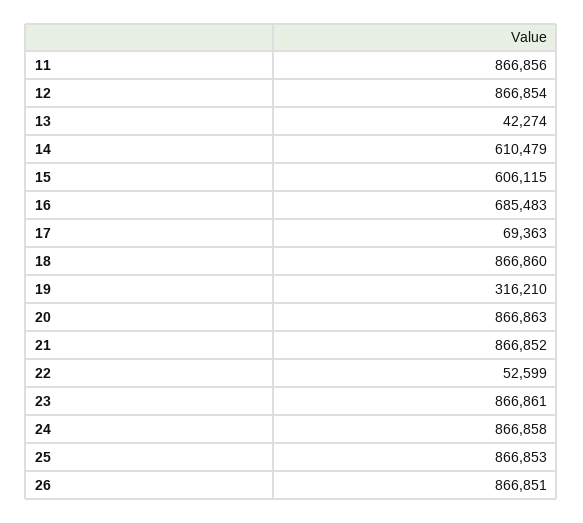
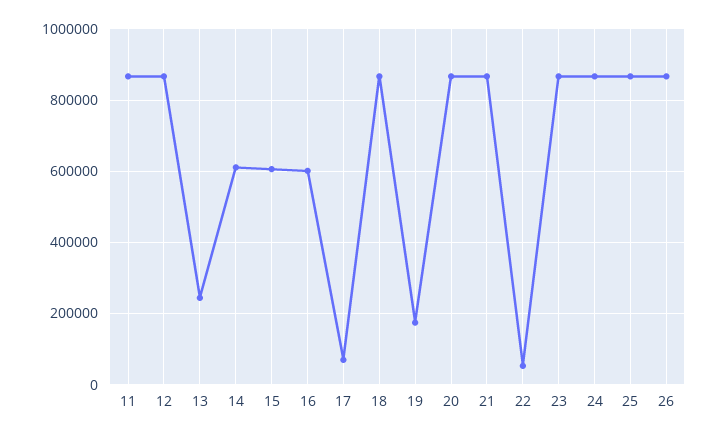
13: 42274 -> 240000
16: 685483 -> 600000
19: 316210 -> 180000

